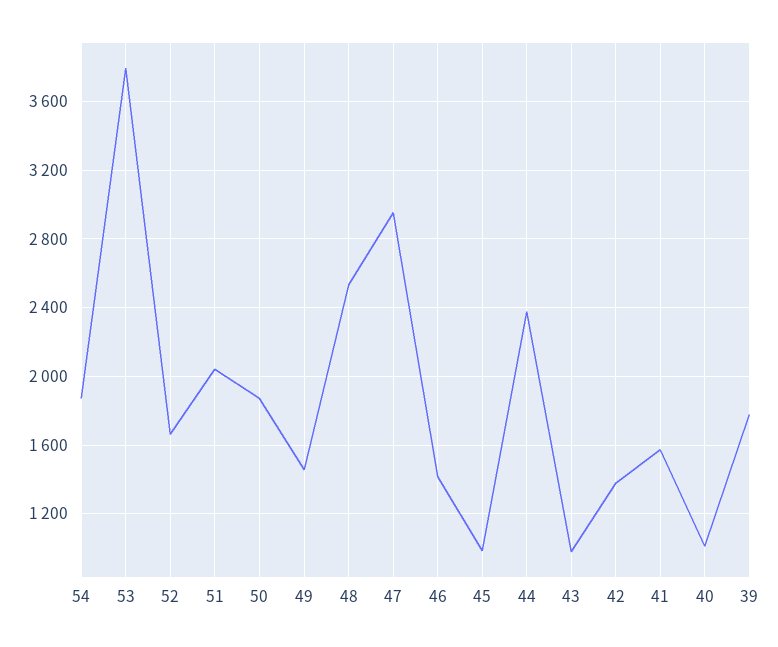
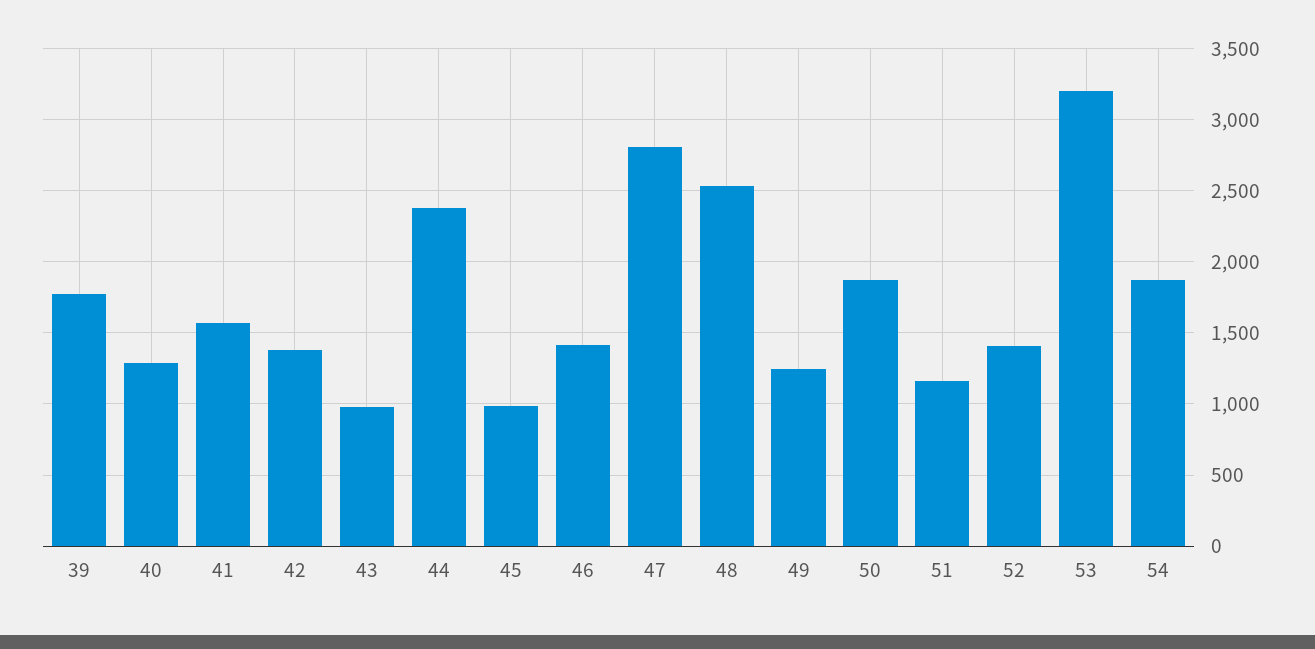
53: 3800 -> 3200
52: 1650 -> 1400
51: 2050 -> 1150
49: 1450 -> 1250
47: 2950 -> 2800
40: 1000 -> 1300

